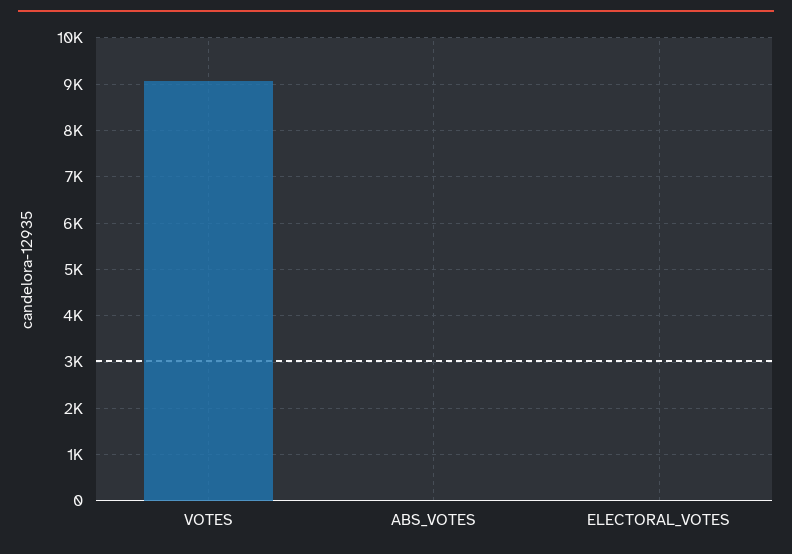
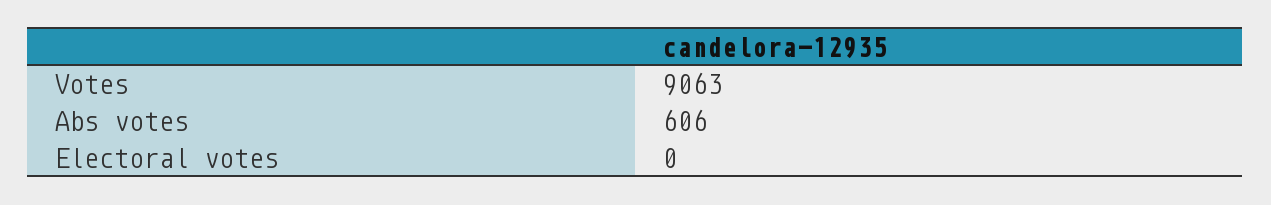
ABS_VOTES: 0 -> 606

